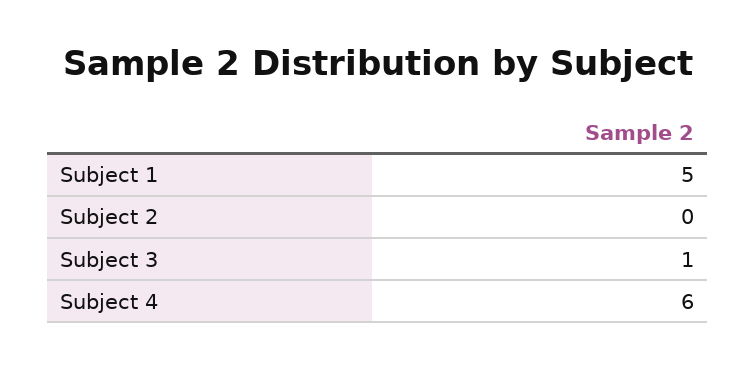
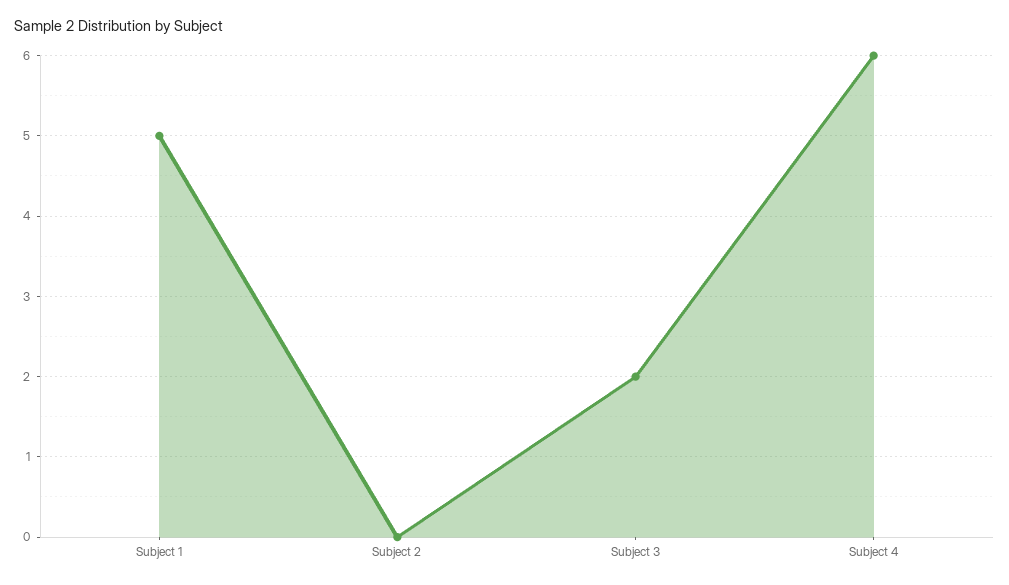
Subject 3: 1 -> 2

